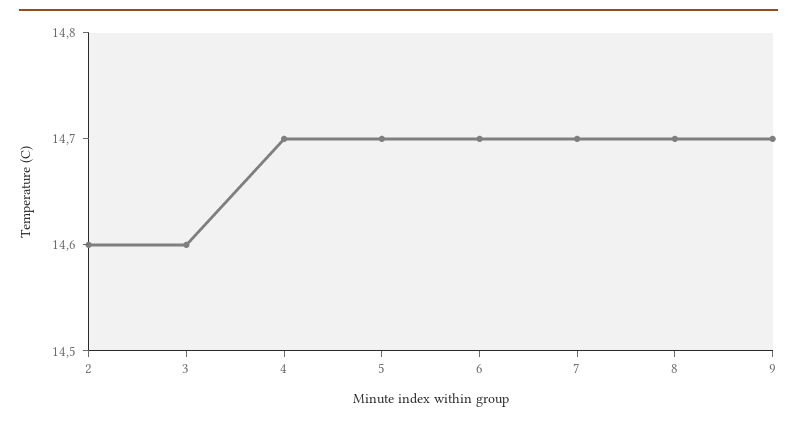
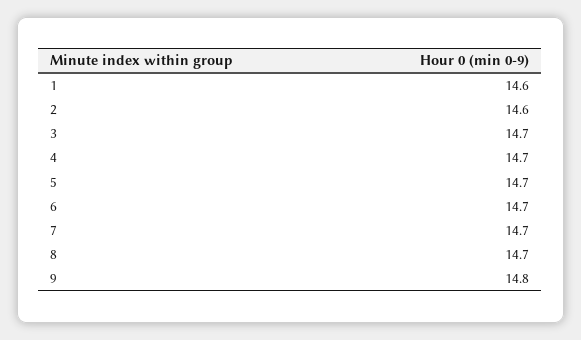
3: 14.6 -> 14.7
9: 14.7 -> 14.8
1: none -> 14.6

